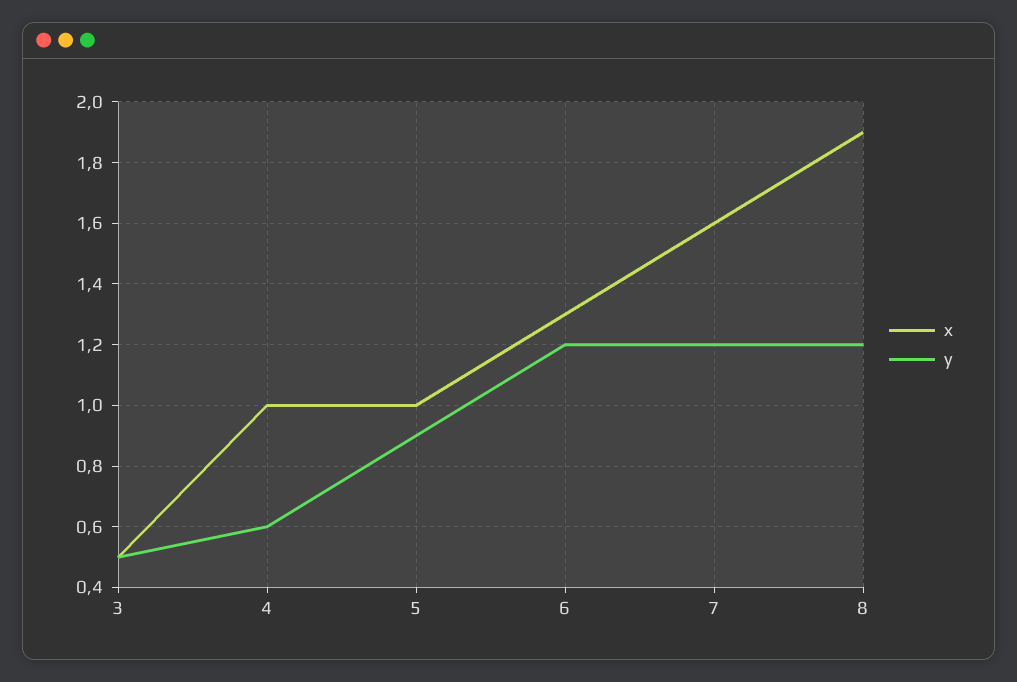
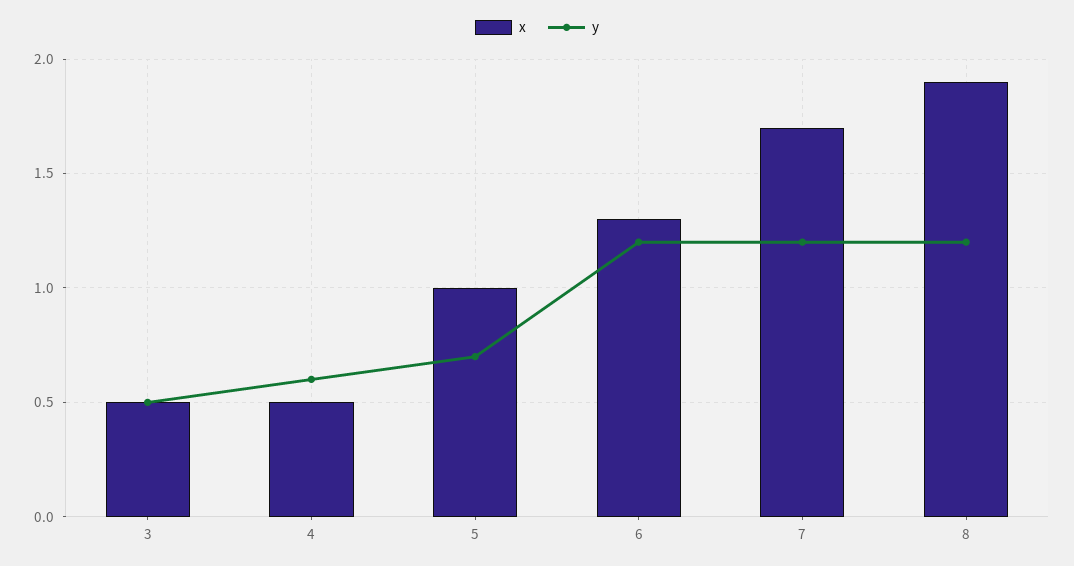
x, 4: 1 -> 0.5
y, 5: 0.9 -> 0.7
x, 7: 1.6 -> 1.7

